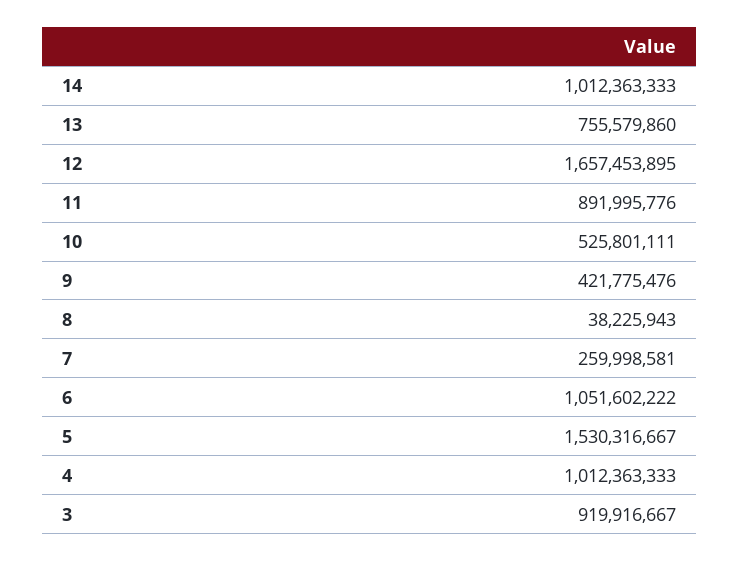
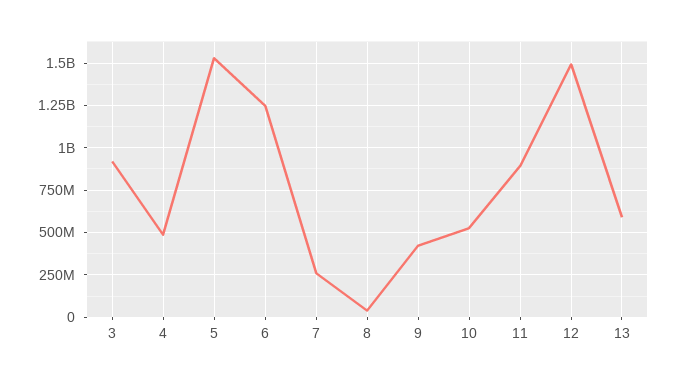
14: 1012363333 -> none
13: 755579860 -> 600000000
12: 1657453895 -> 1500000000
6: 1051602222 -> 1250000000
4: 1012363333 -> 500000000

